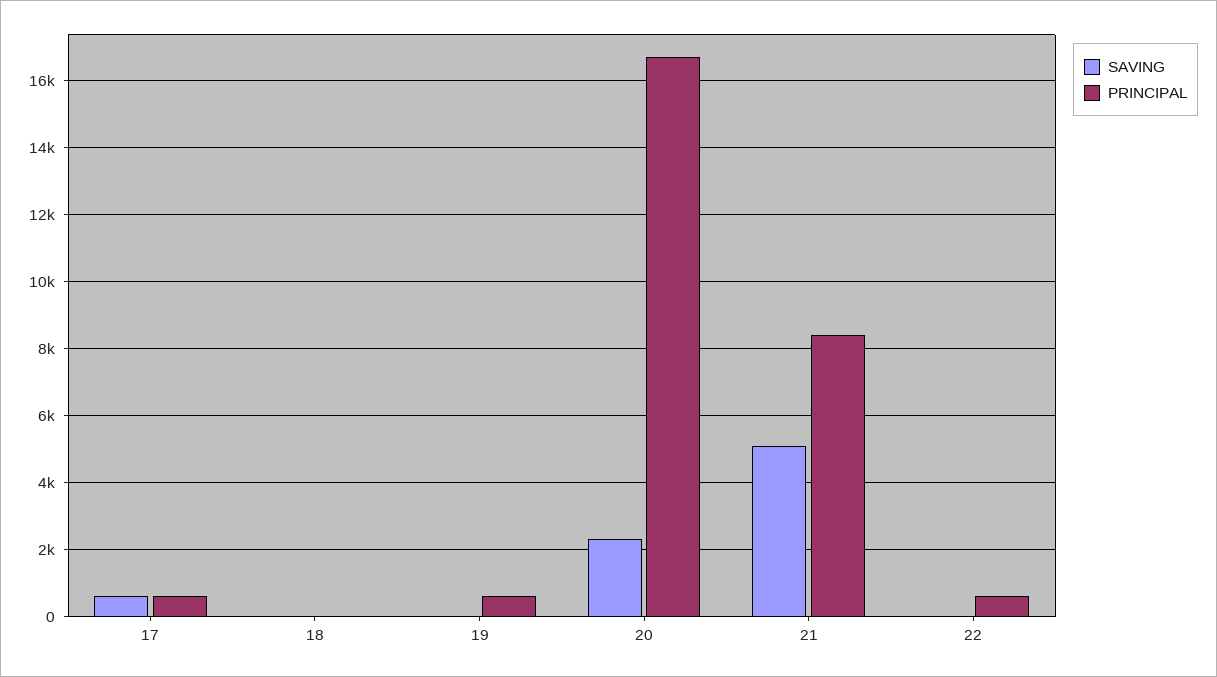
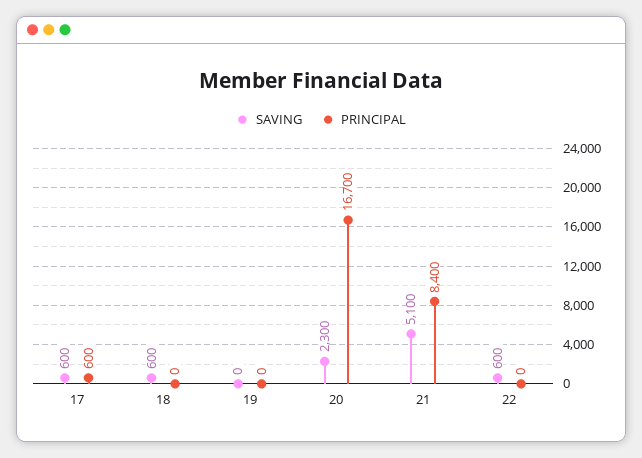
SAVING, 18: 0 -> 600
PRINCIPAL, 19: 600 -> 0
SAVING, 22: 0 -> 600
PRINCIPAL, 22: 600 -> 0

